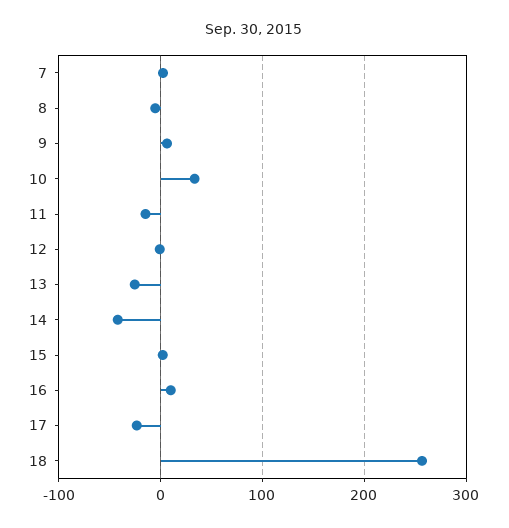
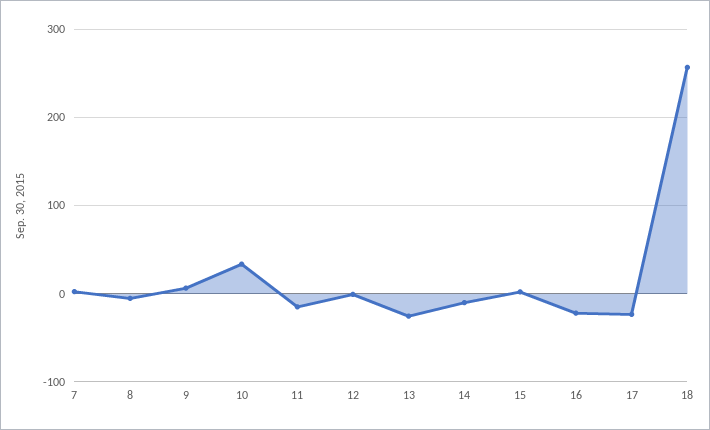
14: -40 -> -10
16: 10 -> -20

